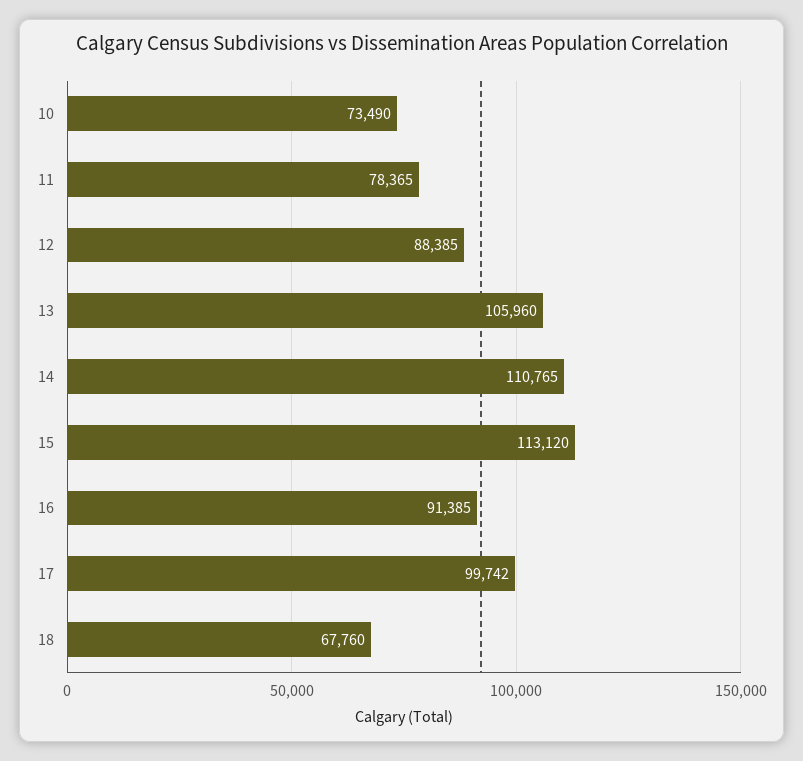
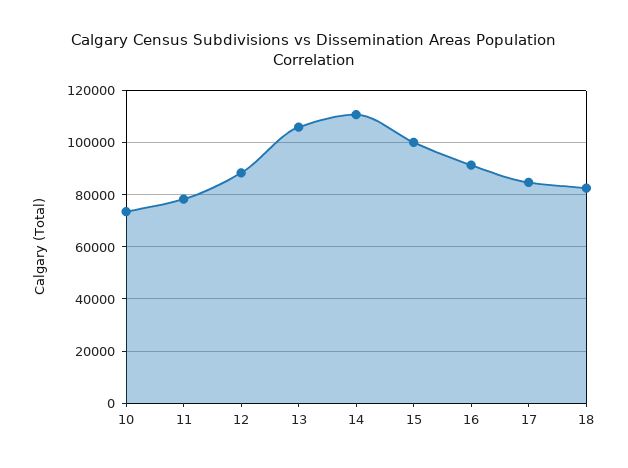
15: 113120 -> 100000
17: 99742 -> 85000
18: 67760 -> 82500

